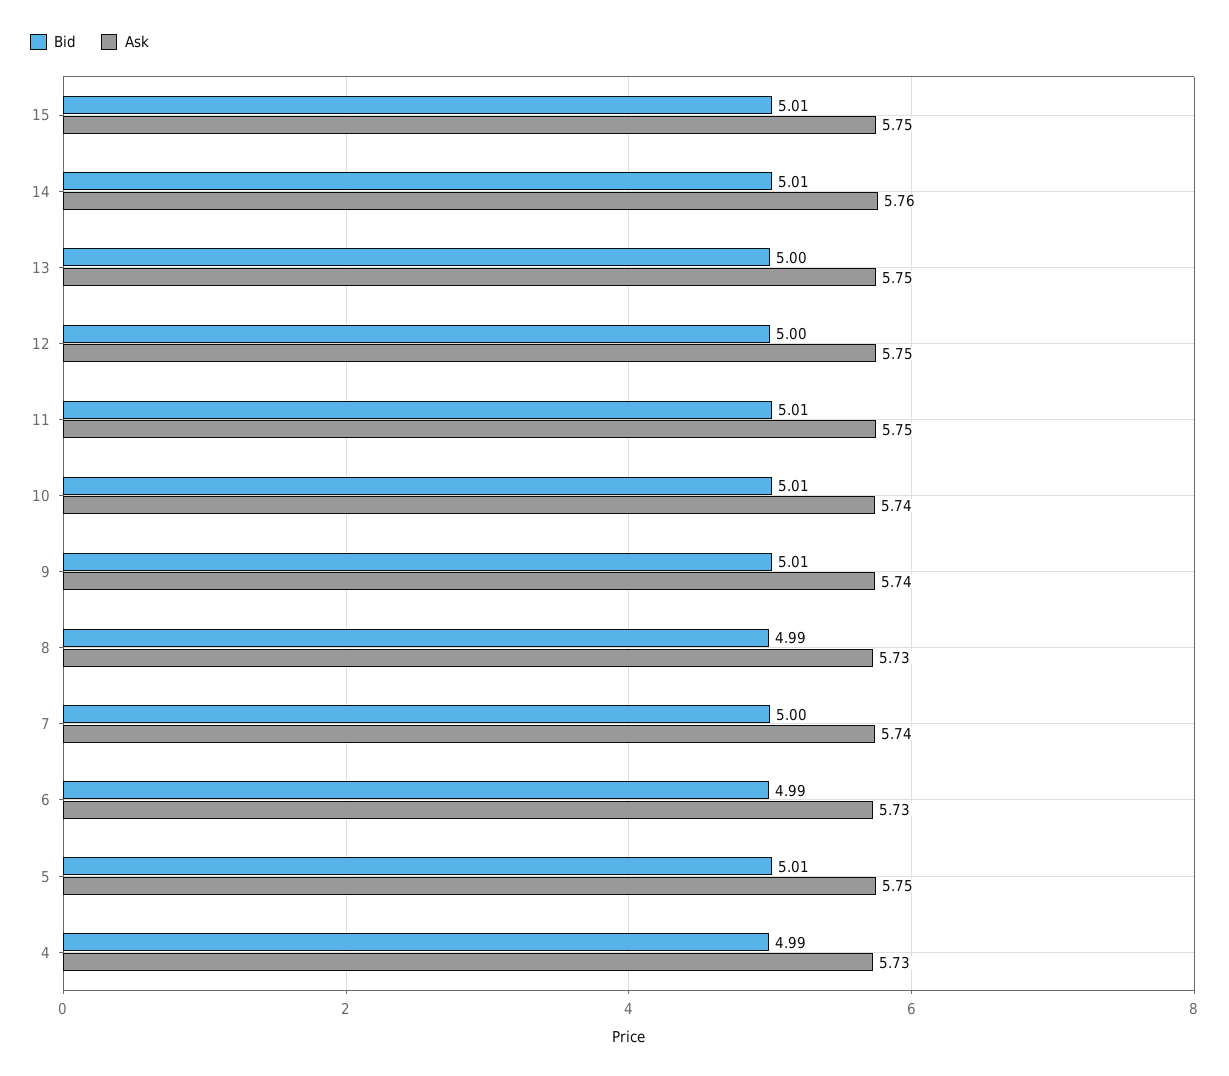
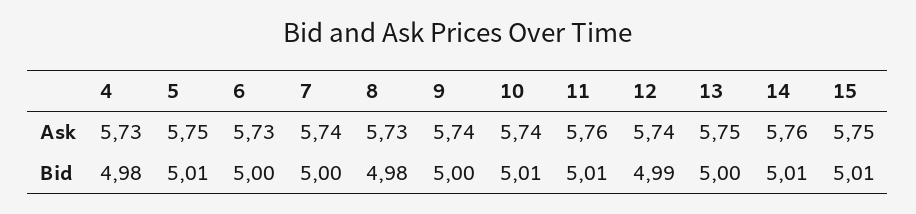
Bid, 12: 5 -> 4.99
Ask, 12: 5.75 -> 5.74
Ask, 11: 5.75 -> 5.76
Bid, 9: 5.01 -> 5
Bid, 8: 4.99 -> 4.98
Bid, 6: 4.99 -> 5
Bid, 4: 4.99 -> 4.98

